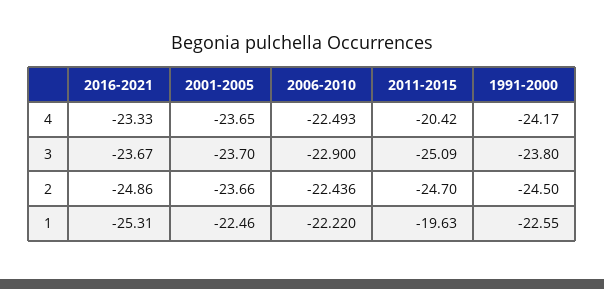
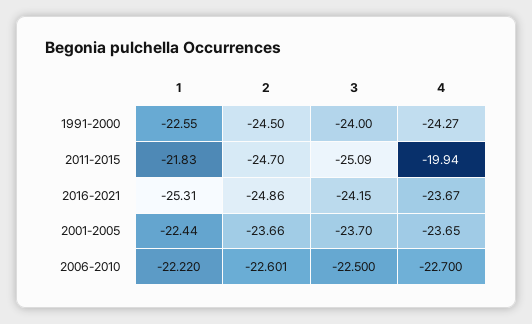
2016-2021, 4: -23.33 -> -23.67
2006-2010, 4: -22.493 -> -22.7
2011-2015, 4: -20.42 -> -19.94
1991-2000, 4: -24.17 -> -24.27
2016-2021, 3: -23.67 -> -24.15
2006-2010, 3: -22.9 -> -22.5
1991-2000, 3: -23.8 -> -24
2006-2010, 2: -22.436 -> -22.601
2001-2005, 1: -22.46 -> -22.44
2011-2015, 1: -19.63 -> -21.83

